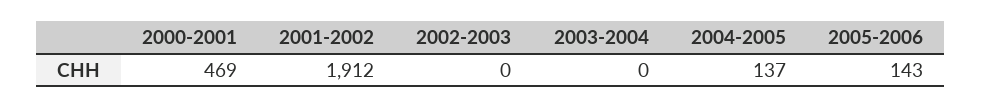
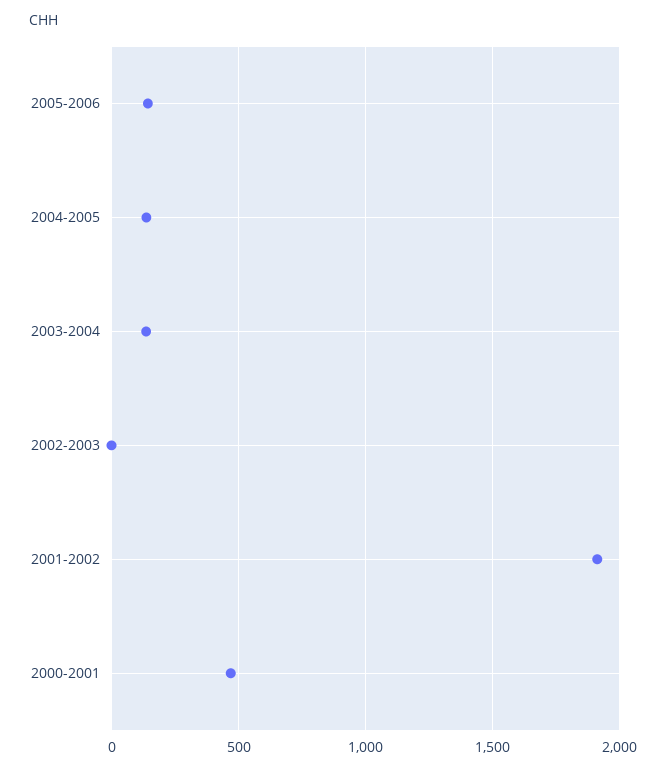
2003-2004: 0 -> 150

